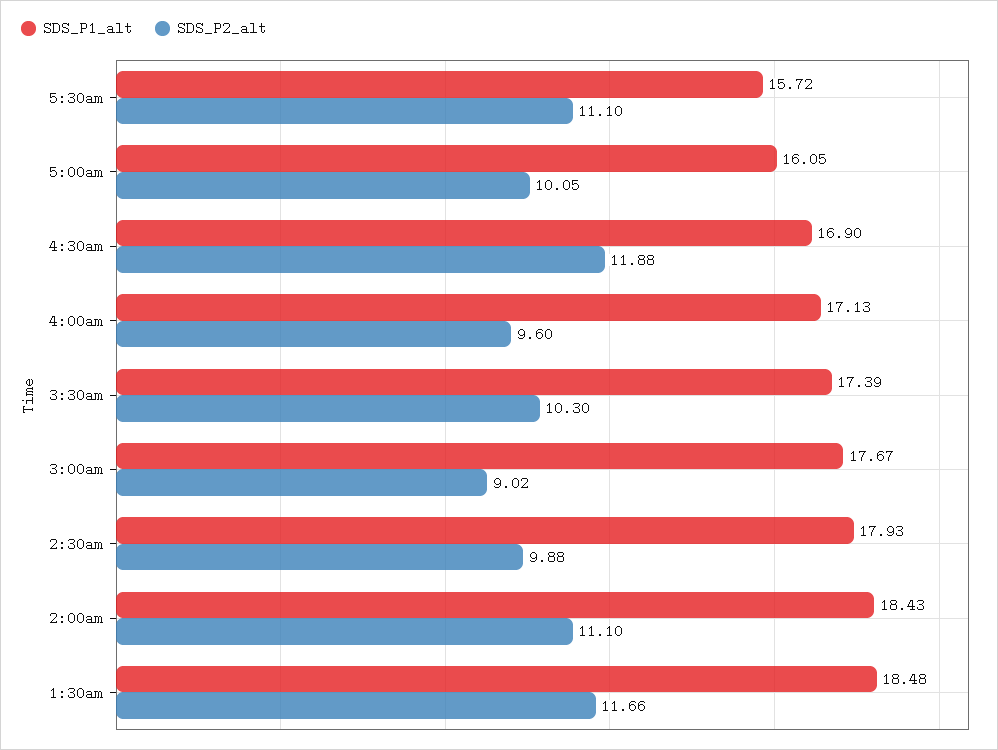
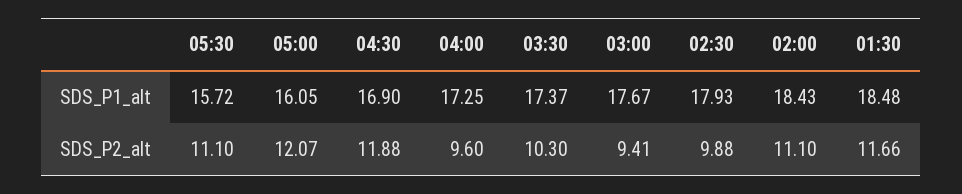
SDS_P2_alt, 5:00am: 10.05 -> 12.07
SDS_P1_alt, 4:00am: 17.13 -> 17.25
SDS_P1_alt, 3:30am: 17.39 -> 17.37
SDS_P2_alt, 3:00am: 9.02 -> 9.41

